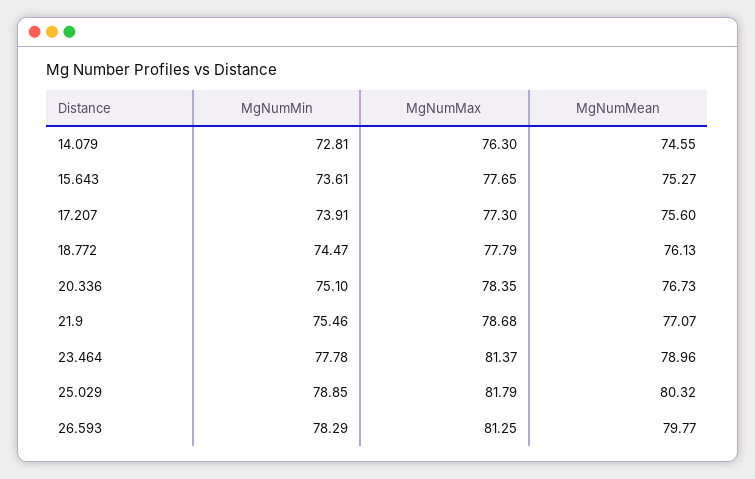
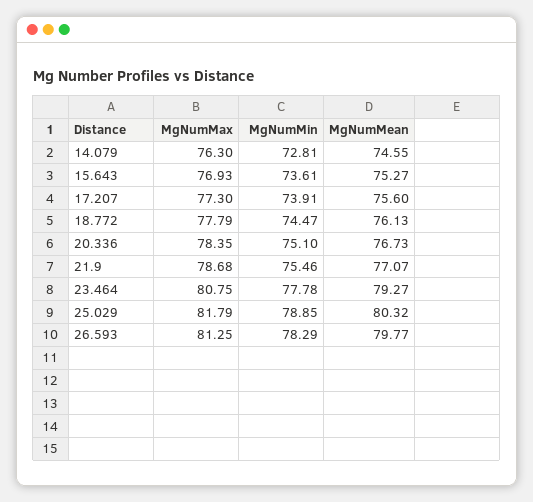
MgNumMax, 15.643: 77.65 -> 76.93
MgNumMax, 23.464: 81.37 -> 80.75
MgNumMean, 23.464: 78.96 -> 79.27

